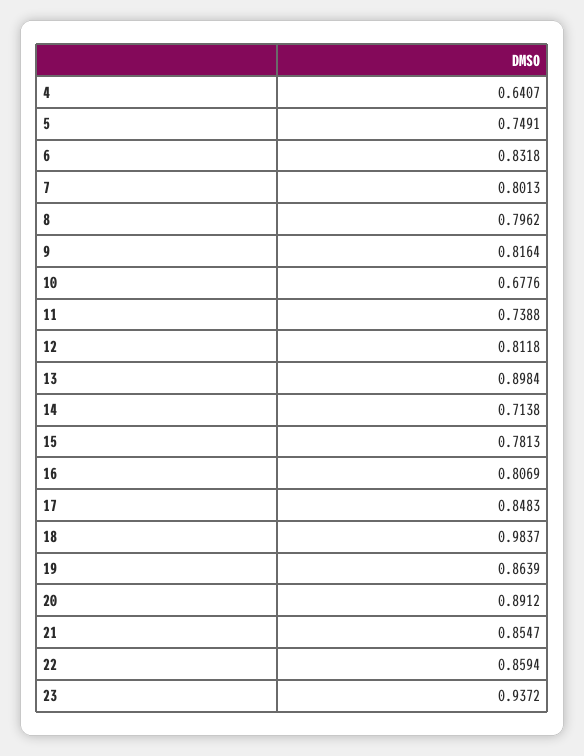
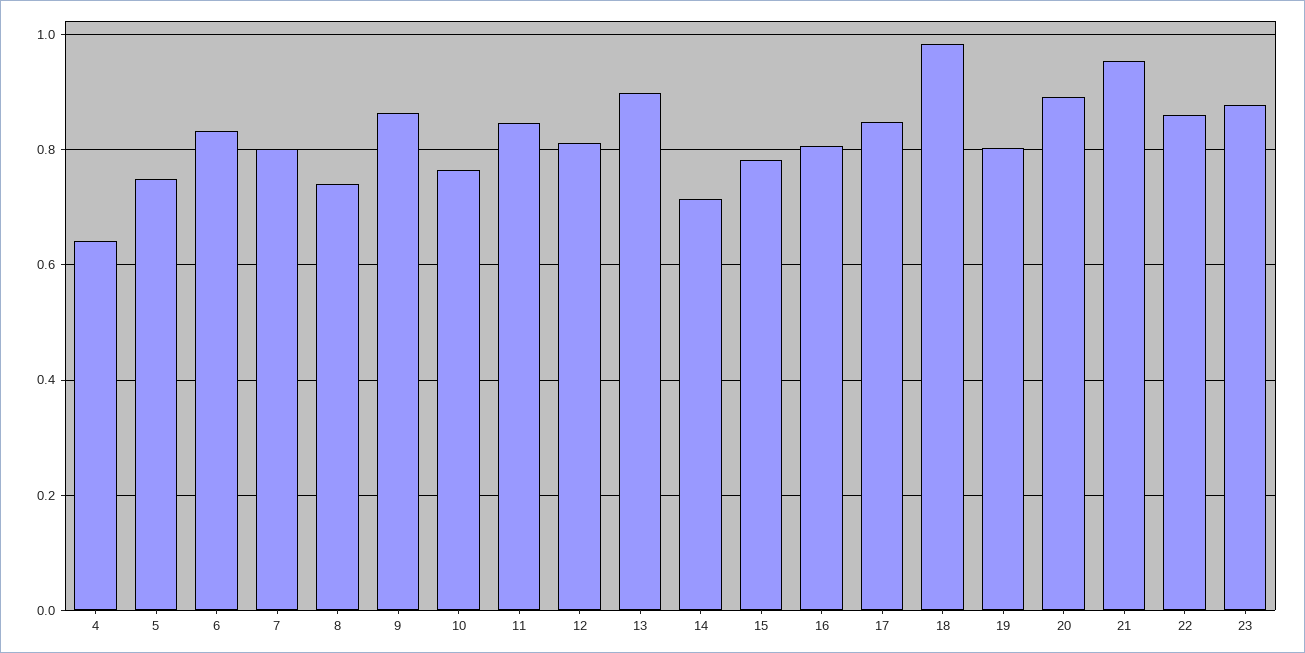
8: 0.7962 -> 0.74
9: 0.8164 -> 0.86
10: 0.6776 -> 0.76
11: 0.7388 -> 0.84
19: 0.8639 -> 0.8
21: 0.8547 -> 0.96
23: 0.9372 -> 0.88

